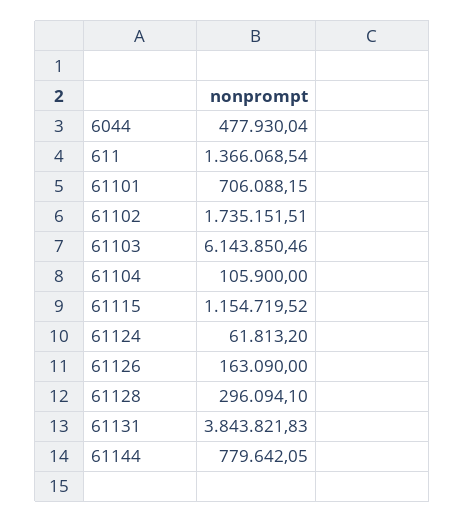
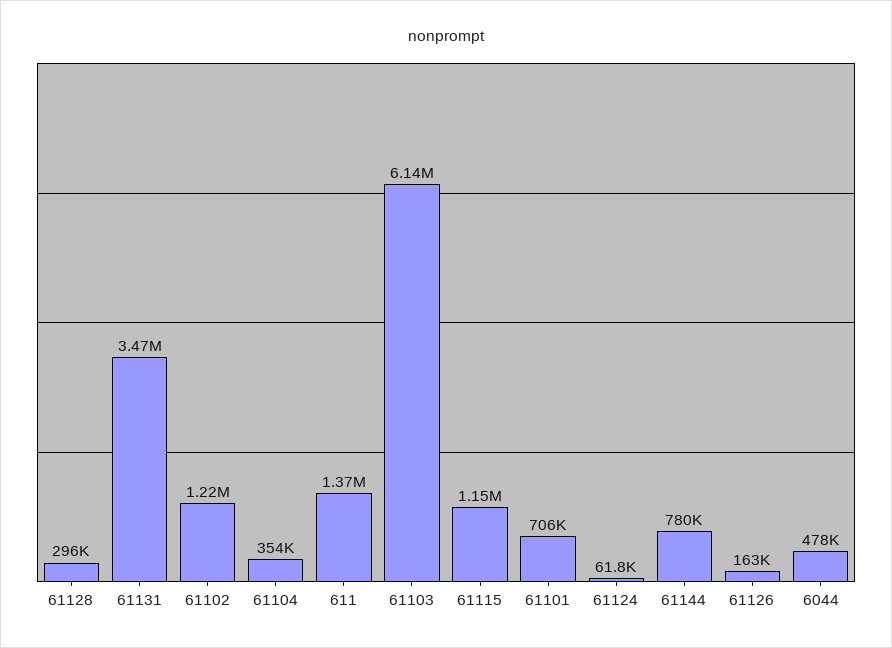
61102: 1735151.51 -> 1220000
61104: 105900 -> 354000
61131: 3843821.83 -> 3470000

